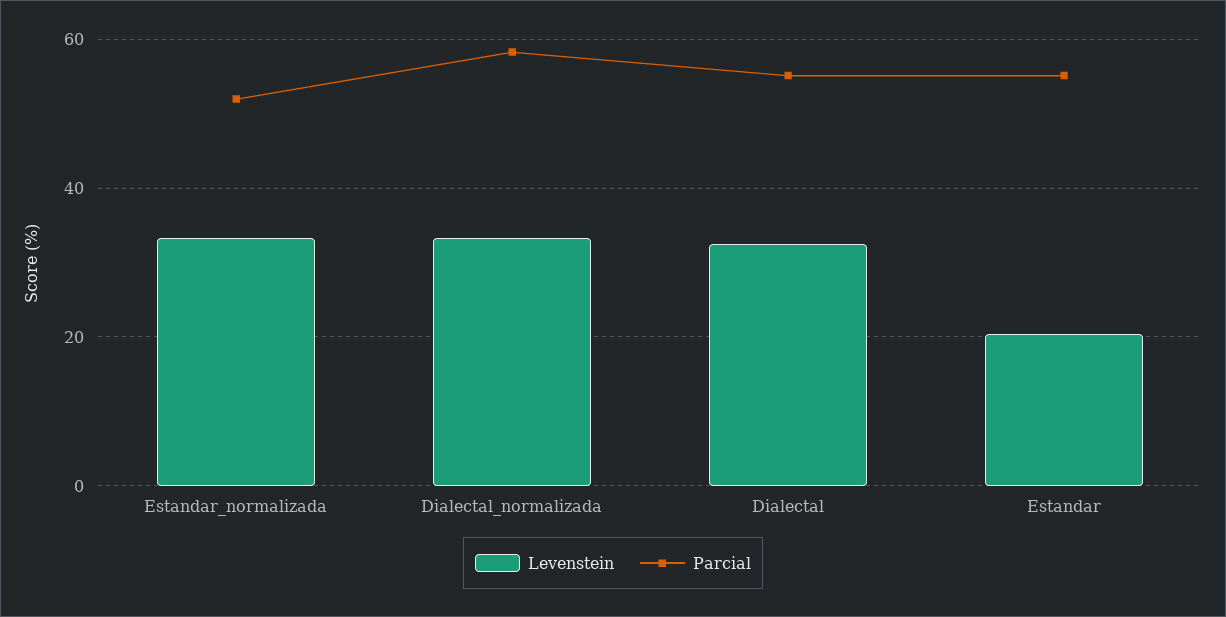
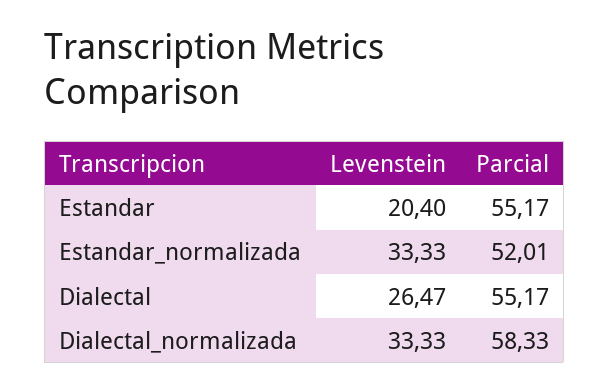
Levenstein, Dialectal: 32 -> 26.47

